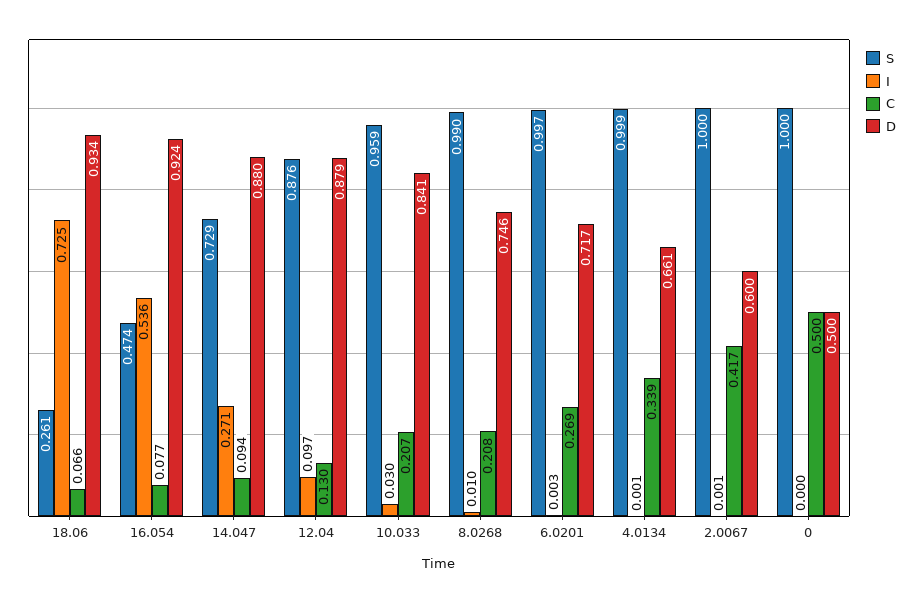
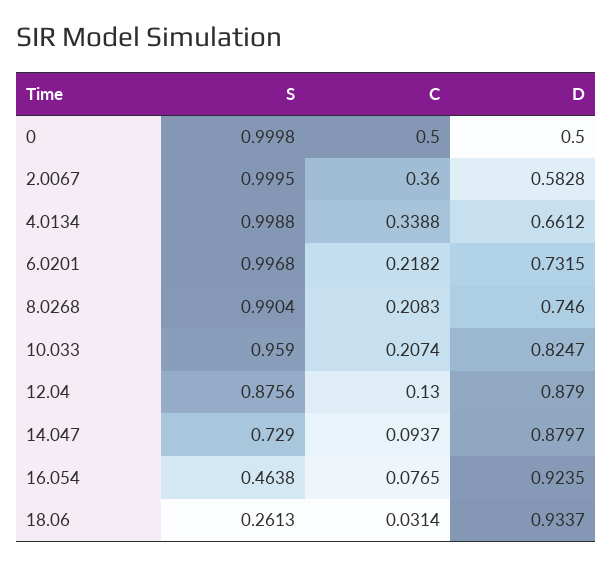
I, 18.06: 0.725 -> none
C, 18.06: 0.066 -> 0.0314
S, 16.054: 0.474 -> 0.4638
I, 16.054: 0.536 -> none
I, 14.047: 0.271 -> none
I, 12.04: 0.097 -> none
I, 10.033: 0.03 -> none
D, 10.033: 0.841 -> 0.8247
I, 8.0268: 0.01 -> none
I, 6.0201: 0.003 -> none
C, 6.0201: 0.269 -> 0.2182
D, 6.0201: 0.717 -> 0.7315
I, 4.0134: 0.001 -> none
I, 2.0067: 0.001 -> none
C, 2.0067: 0.417 -> 0.36
D, 2.0067: 0.6 -> 0.5828
I, 0: 0 -> none

